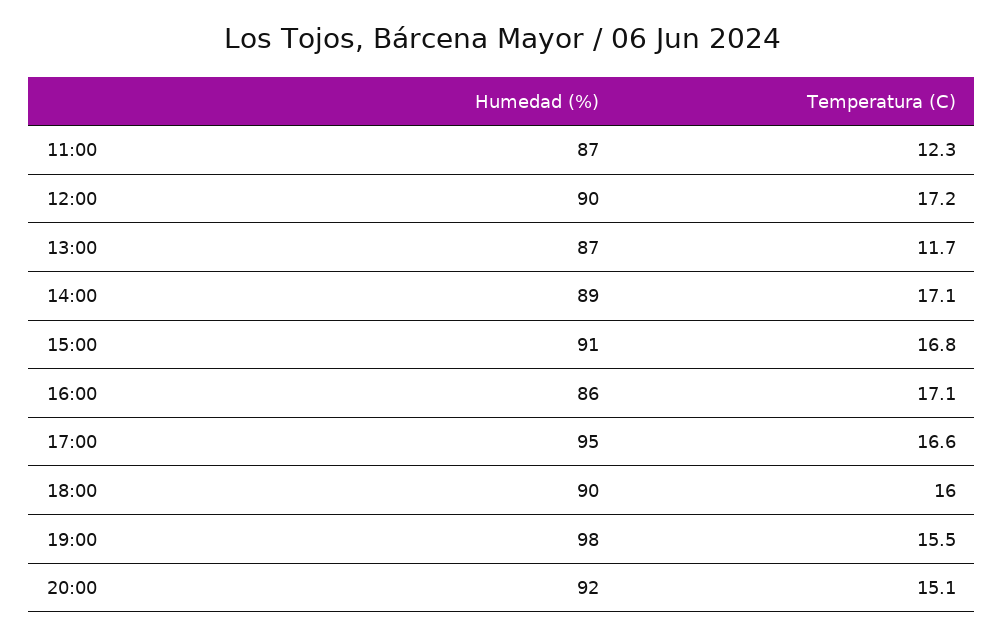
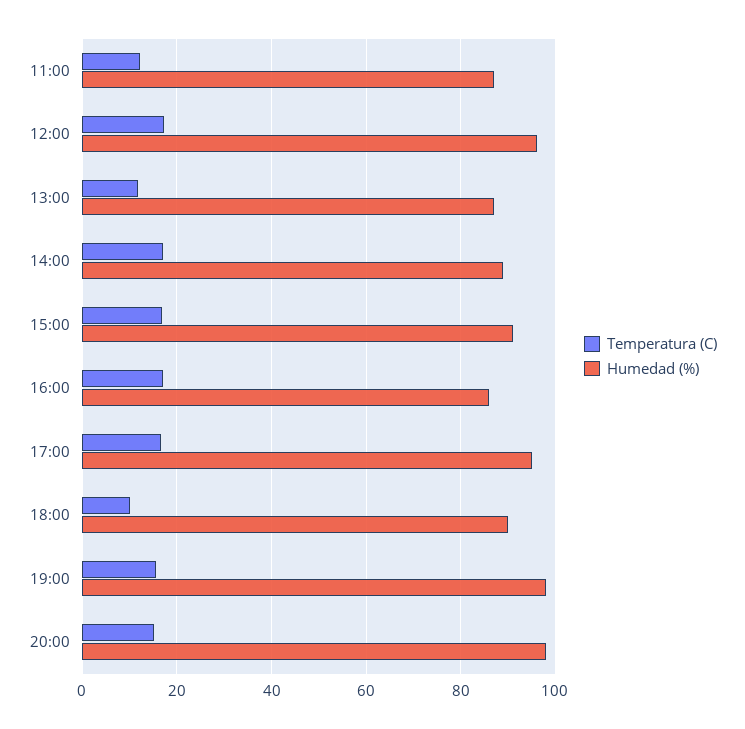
Humedad (%), 12:00: 90 -> 96
Temperatura (C), 18:00: 16 -> 10
Humedad (%), 20:00: 92 -> 98

